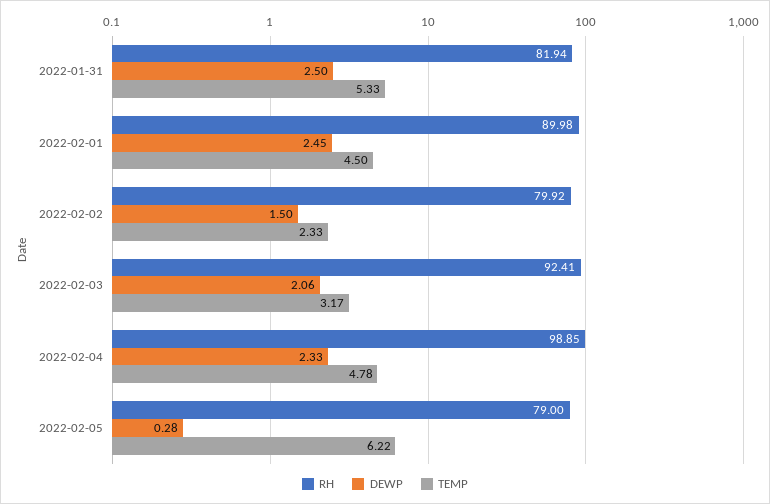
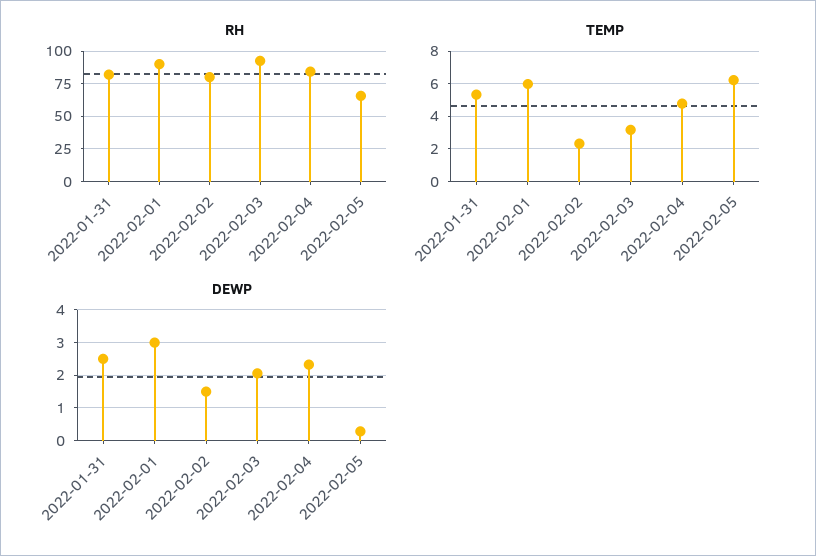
DEWP, 2022-02-01: 2.45 -> 3
TEMP, 2022-02-01: 4.5 -> 6
RH, 2022-02-04: 98.85 -> 85
RH, 2022-02-05: 79 -> 65

